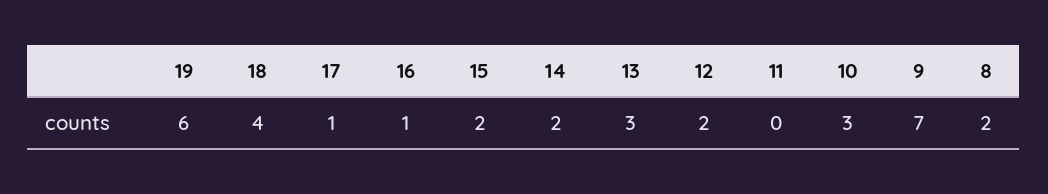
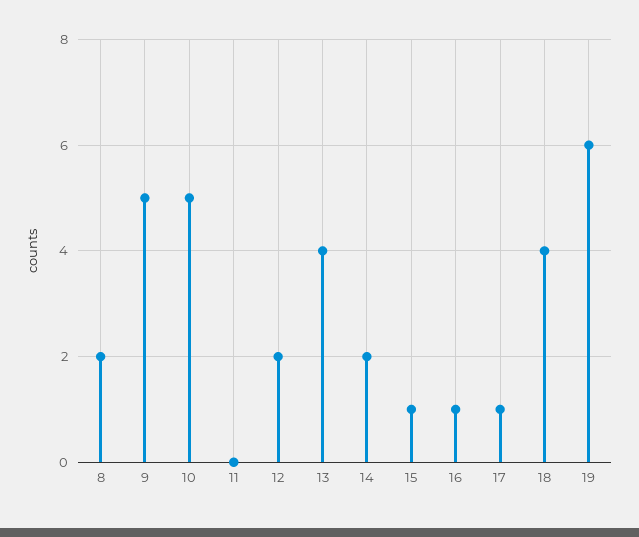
15: 2 -> 1
13: 3 -> 4
10: 3 -> 5
9: 7 -> 5

